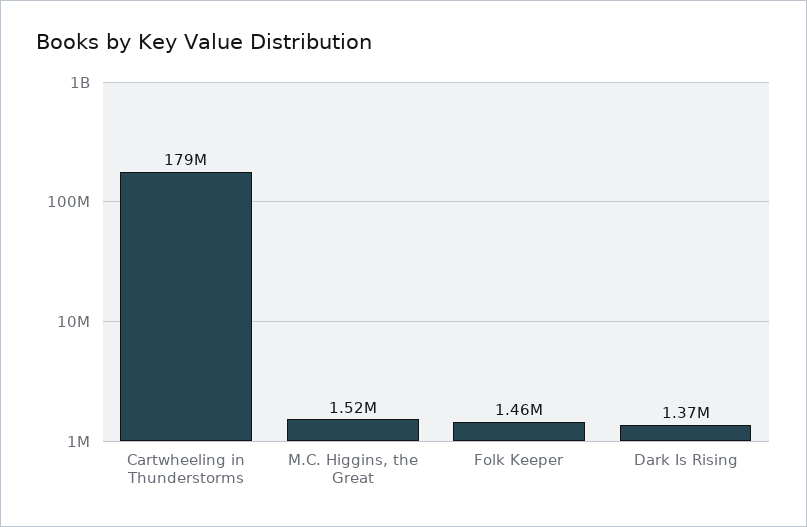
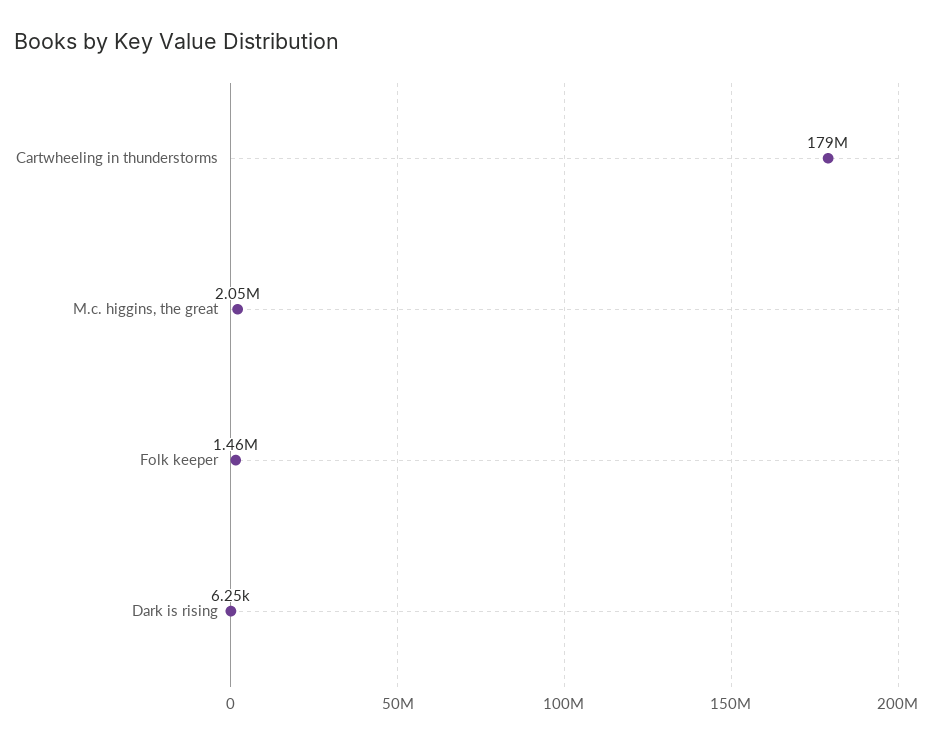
M.C. Higgins, the Great: 1520000 -> 2050000
Dark Is Rising: 1370000 -> 6250

